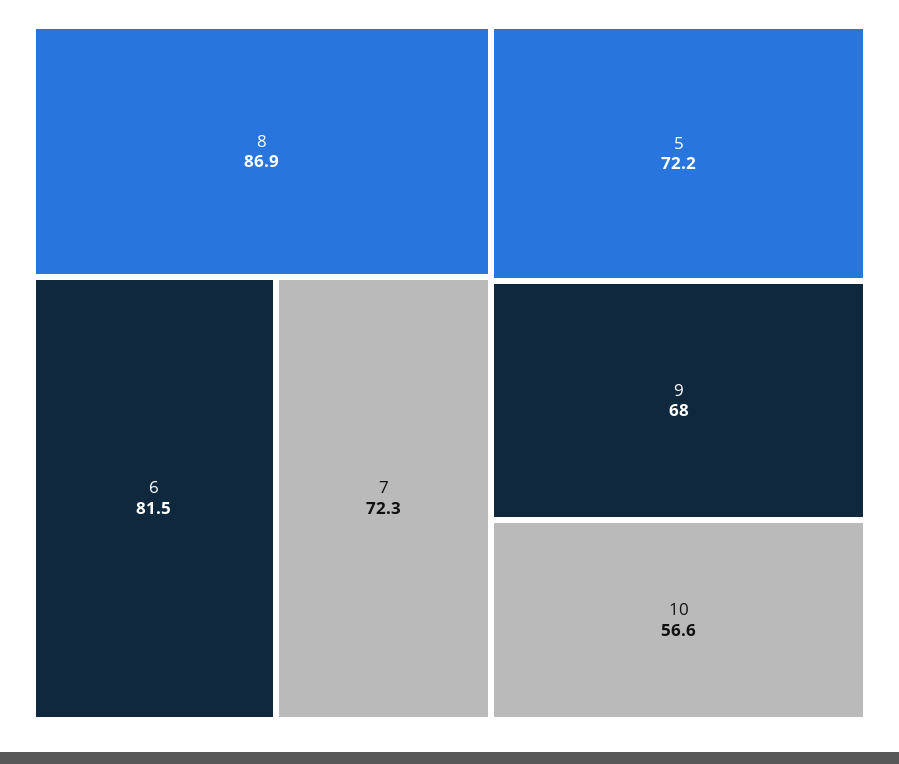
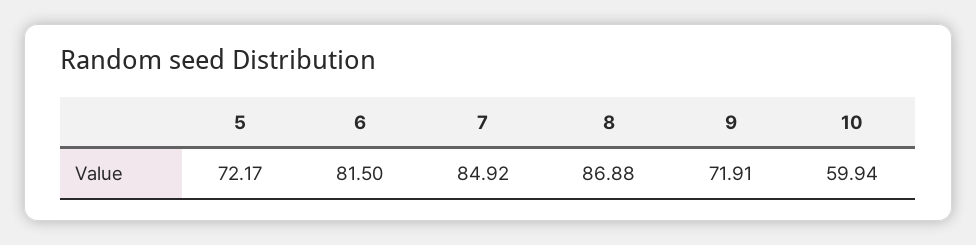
7: 72.3 -> 84.92
9: 68 -> 71.91
10: 56.6 -> 59.94

